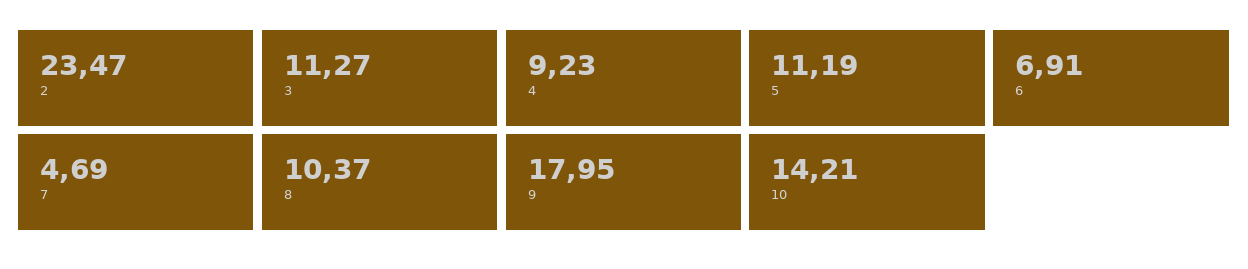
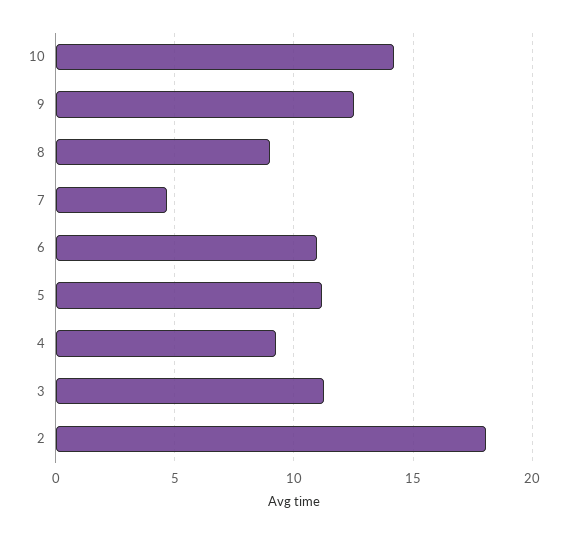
2: 23.47 -> 18
6: 6.91 -> 11
8: 10.37 -> 9
9: 17.95 -> 12.5

